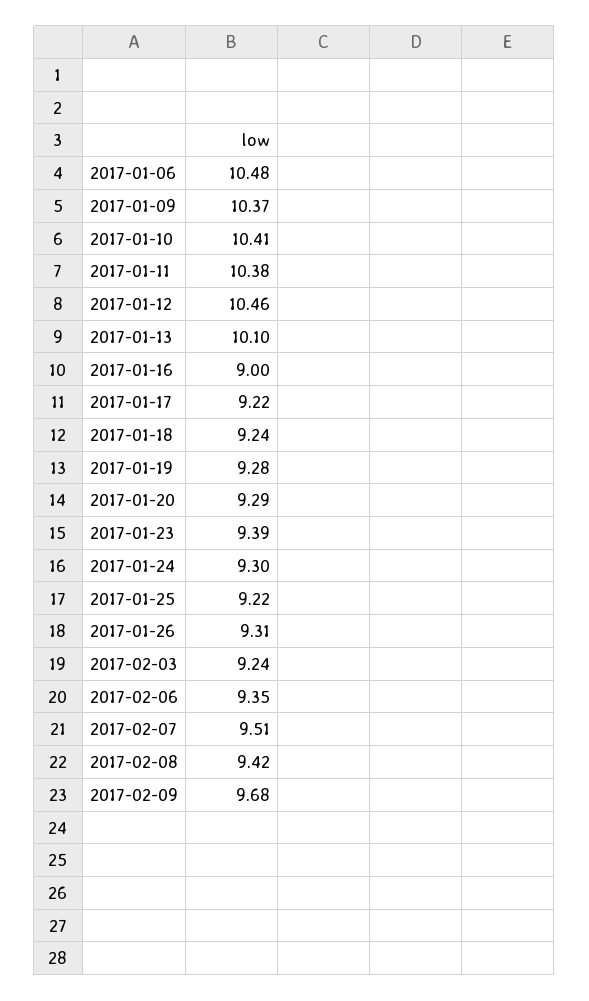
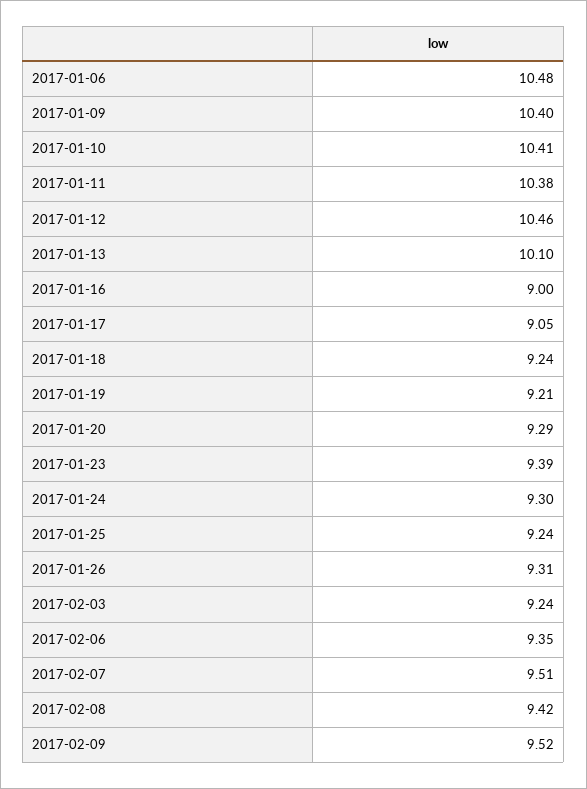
2017-01-09: 10.37 -> 10.4
2017-01-17: 9.22 -> 9.05
2017-01-19: 9.28 -> 9.21
2017-01-25: 9.22 -> 9.24
2017-02-09: 9.68 -> 9.52

